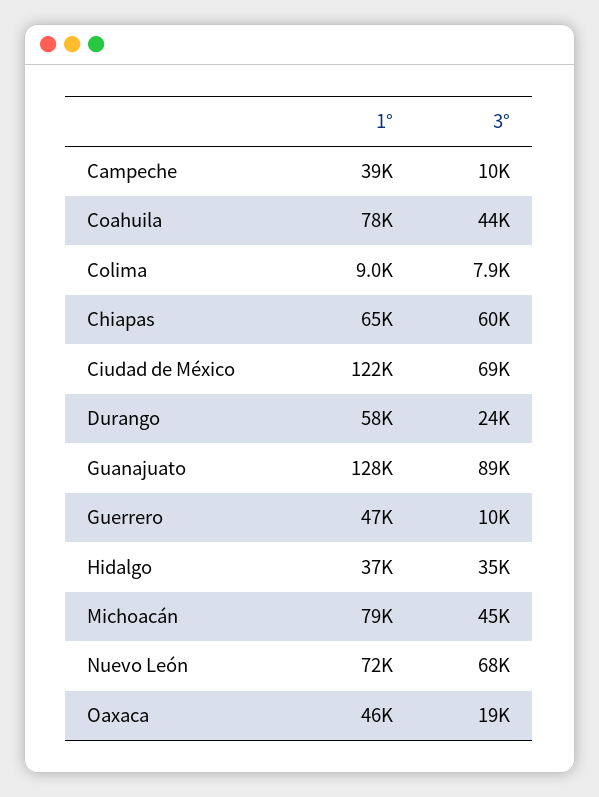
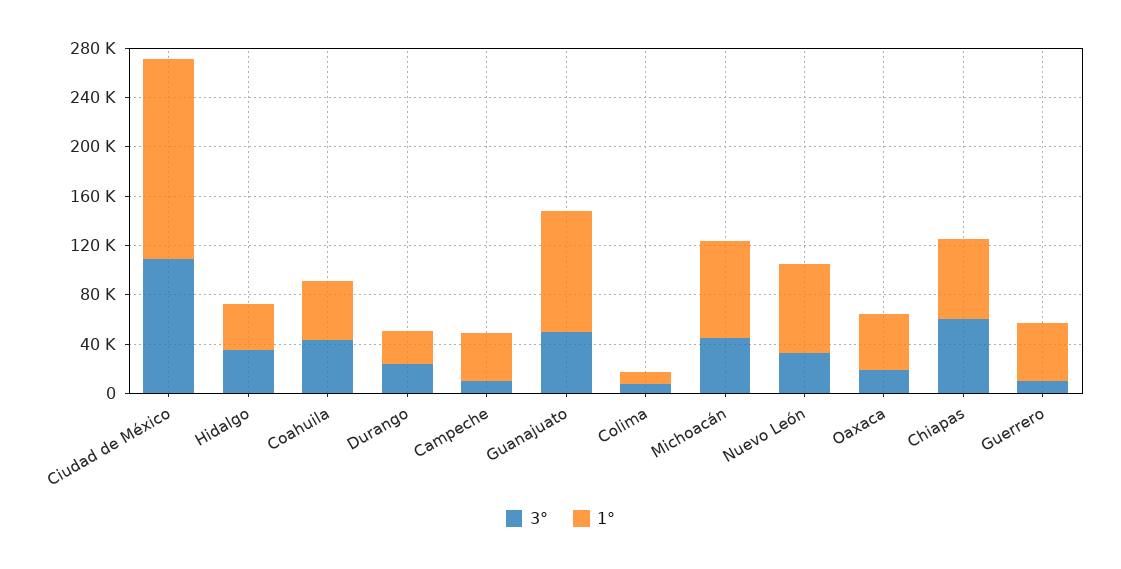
1°, Coahuila: 78000 -> 50000
1°, Ciudad de México: 122000 -> 160000
3°, Ciudad de México: 69000 -> 110000
1°, Durango: 58000 -> 30000
1°, Guanajuato: 128000 -> 100000
3°, Guanajuato: 89000 -> 50000
3°, Nuevo León: 68000 -> 30000

